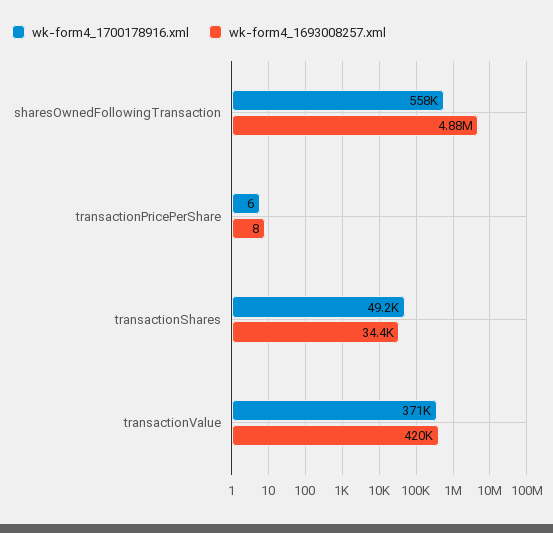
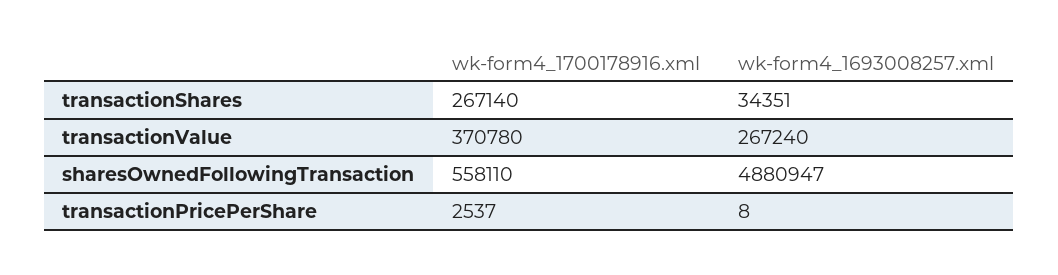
wk-form4_1700178916.xml, transactionPricePerShare: 6 -> 2537
wk-form4_1700178916.xml, transactionShares: 49200 -> 267140
wk-form4_1693008257.xml, transactionValue: 420000 -> 267240

